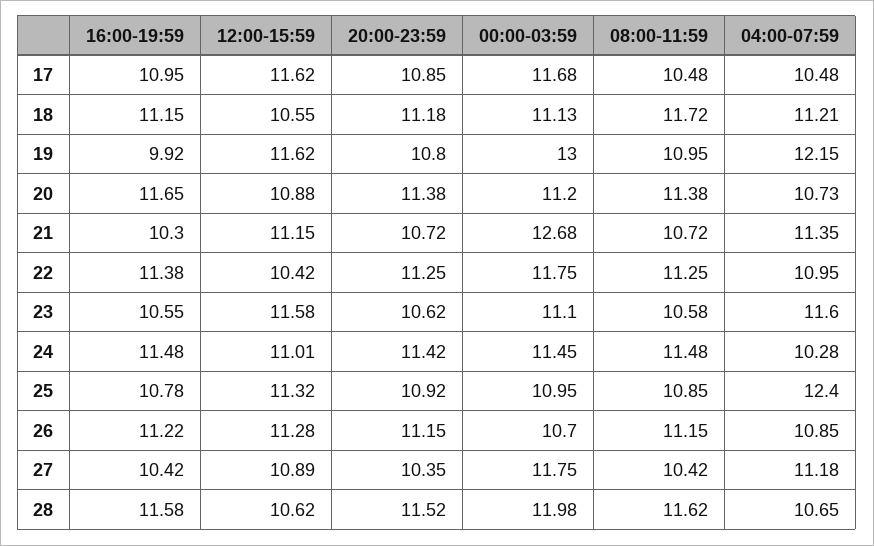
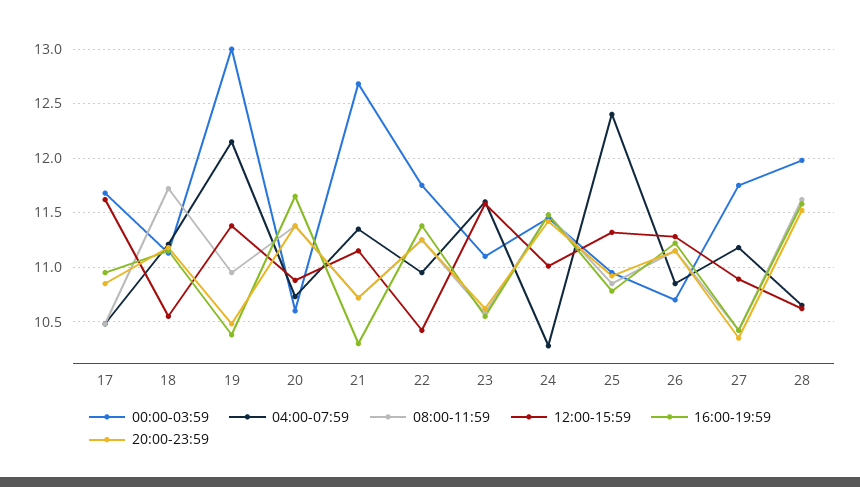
16:00-19:59, 19: 9.92 -> 10.4
12:00-15:59, 19: 11.62 -> 11.4
20:00-23:59, 19: 10.8 -> 10.5
00:00-03:59, 20: 11.2 -> 10.6

